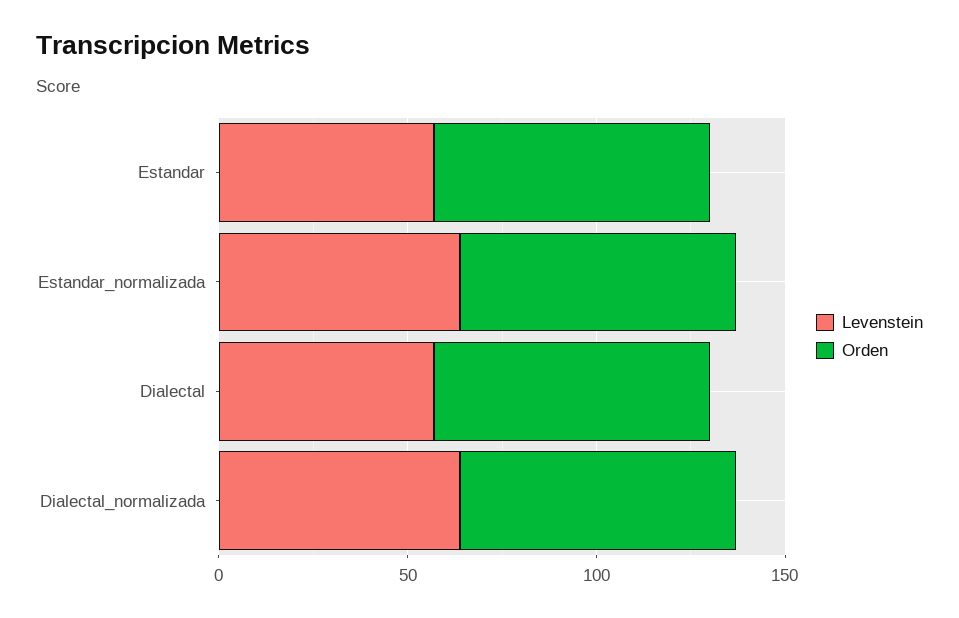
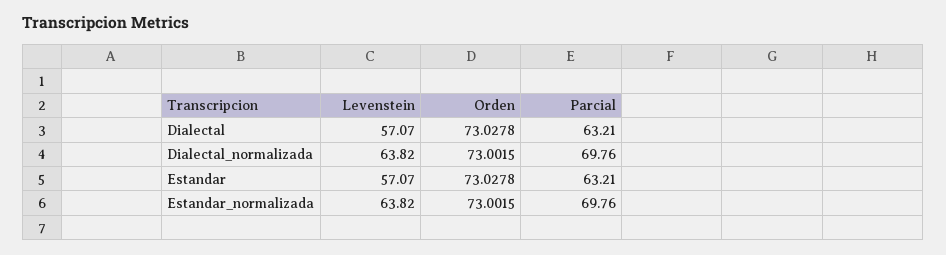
Parcial, Dialectal: none -> 63.21
Parcial, Dialectal_normalizada: none -> 69.76
Parcial, Estandar: none -> 63.21
Parcial, Estandar_normalizada: none -> 69.76

